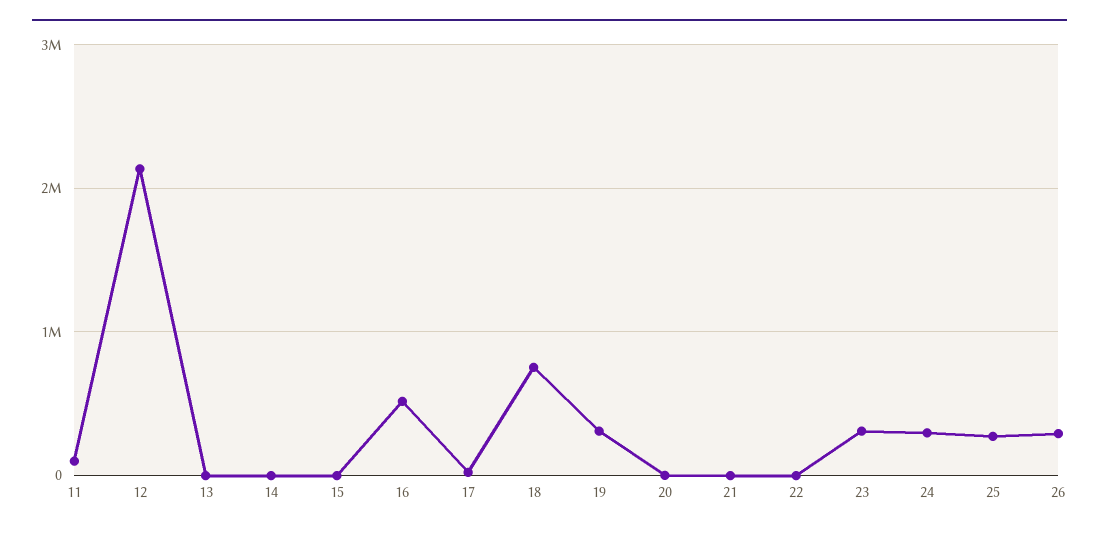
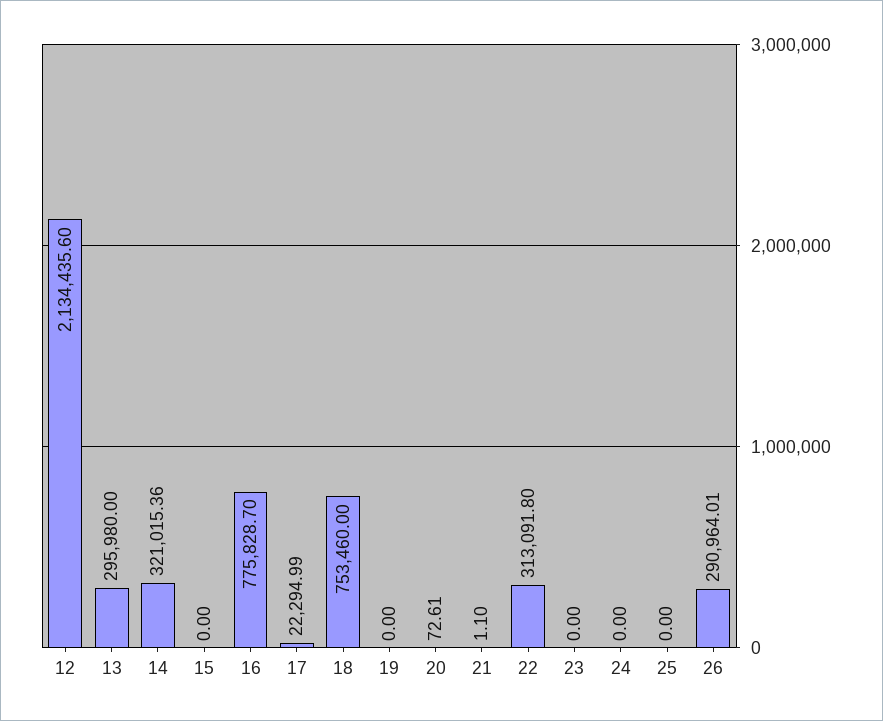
11: 100000 -> none
13: 0 -> 295980
14: 0 -> 321015.36
16: 500000 -> 775828.7
19: 300000 -> 0
22: 0 -> 313091.8
23: 300000 -> 0
24: 300000 -> 0
25: 300000 -> 0

